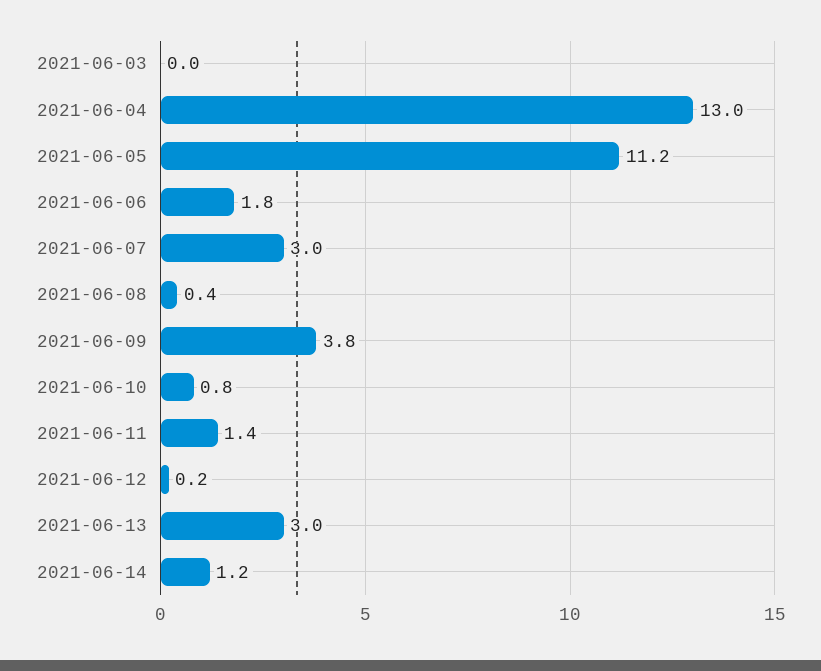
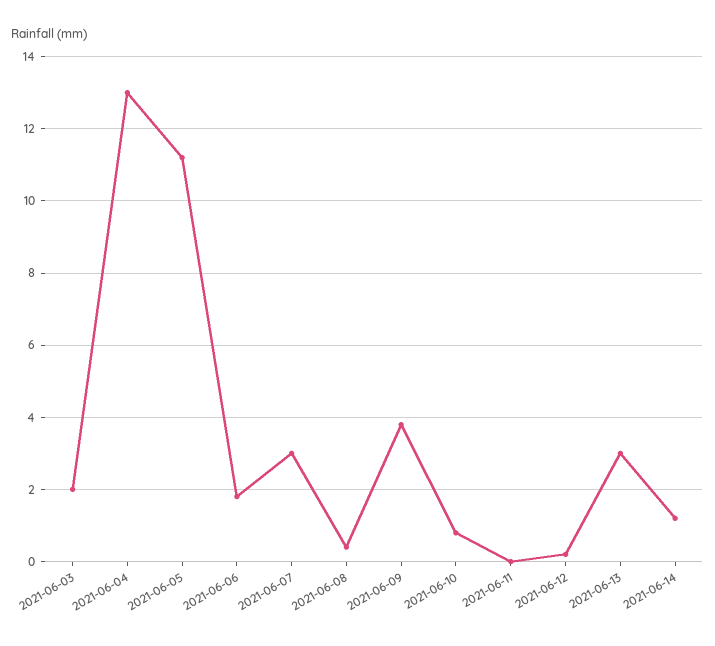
2021-06-03: 0 -> 2
2021-06-11: 1.4 -> 0

